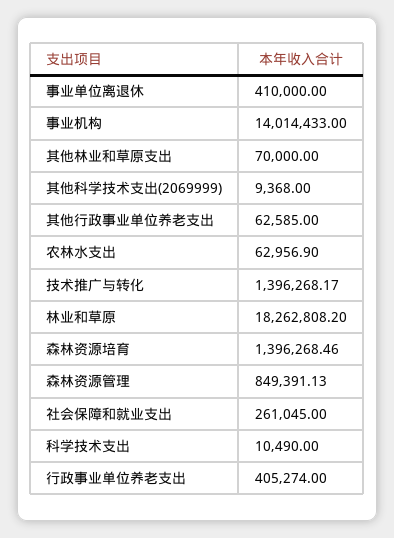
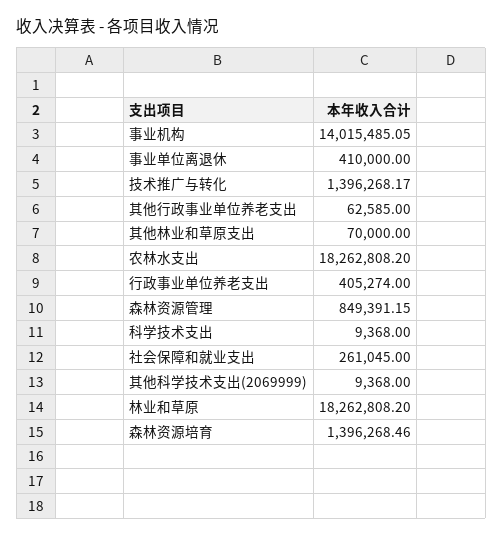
事业机构: 14014433 -> 14015485.05
农林水支出: 62956.9 -> 18262808.2
森林资源管理: 849391.13 -> 849391.15
科学技术支出: 10490 -> 9368

